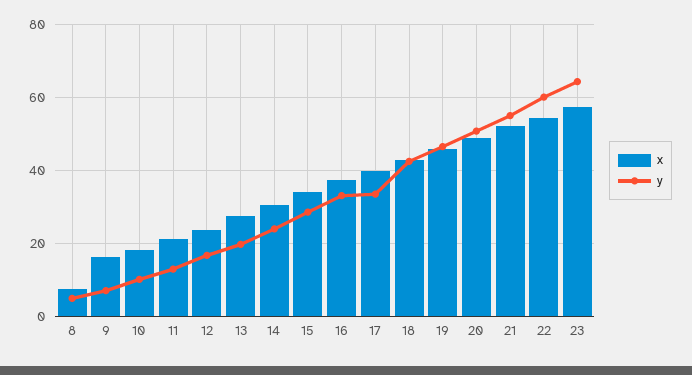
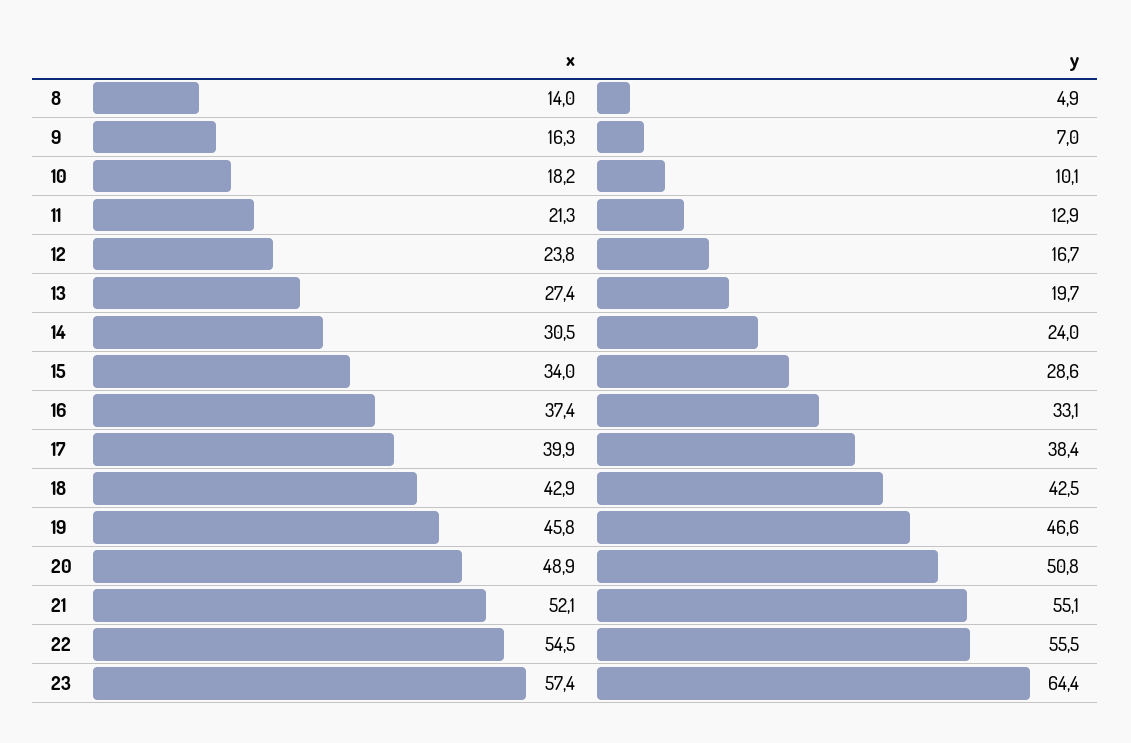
x, 8: 8 -> 14
y, 17: 34 -> 38.4
y, 22: 60 -> 55.5

